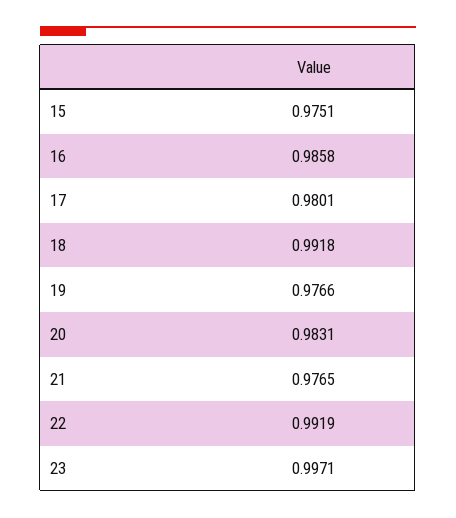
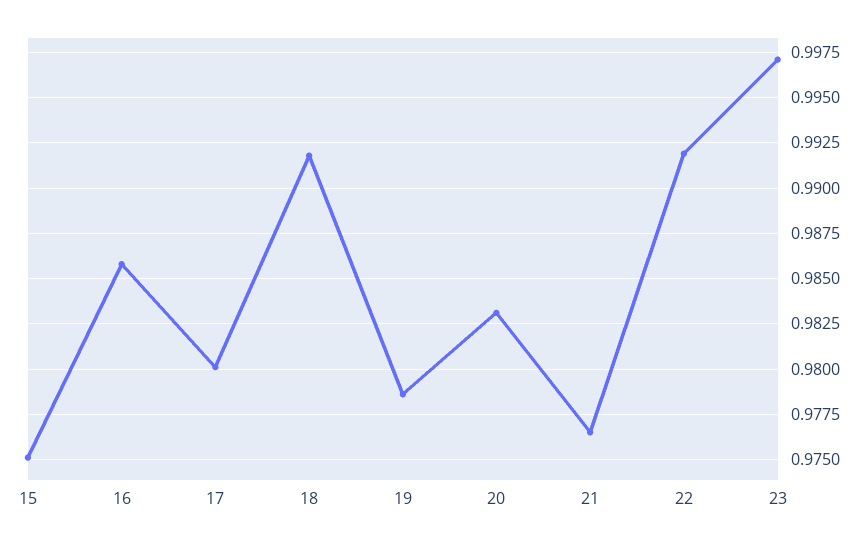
19: 0.9766 -> 0.9785

